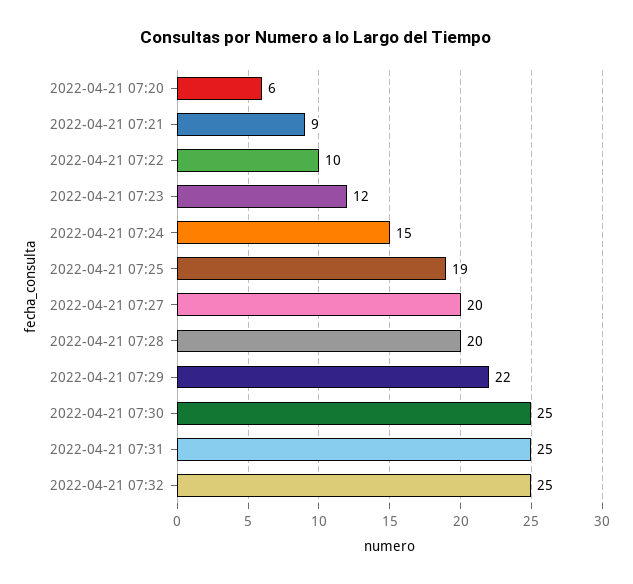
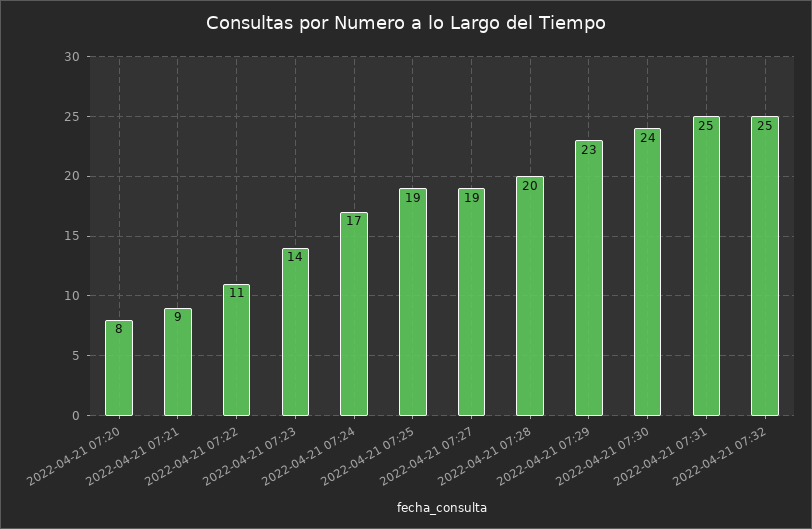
2022-04-21 07:20: 6 -> 8
2022-04-21 07:22: 10 -> 11
2022-04-21 07:23: 12 -> 14
2022-04-21 07:24: 15 -> 17
2022-04-21 07:27: 20 -> 19
2022-04-21 07:29: 22 -> 23
2022-04-21 07:30: 25 -> 24

